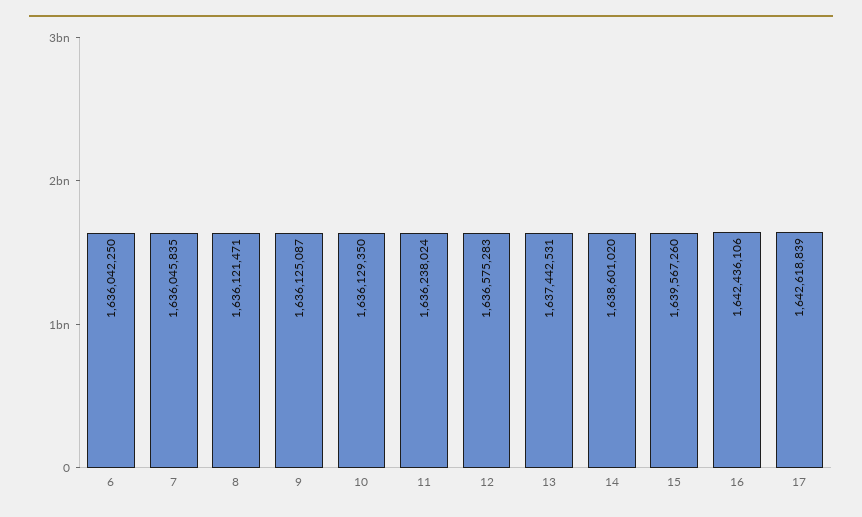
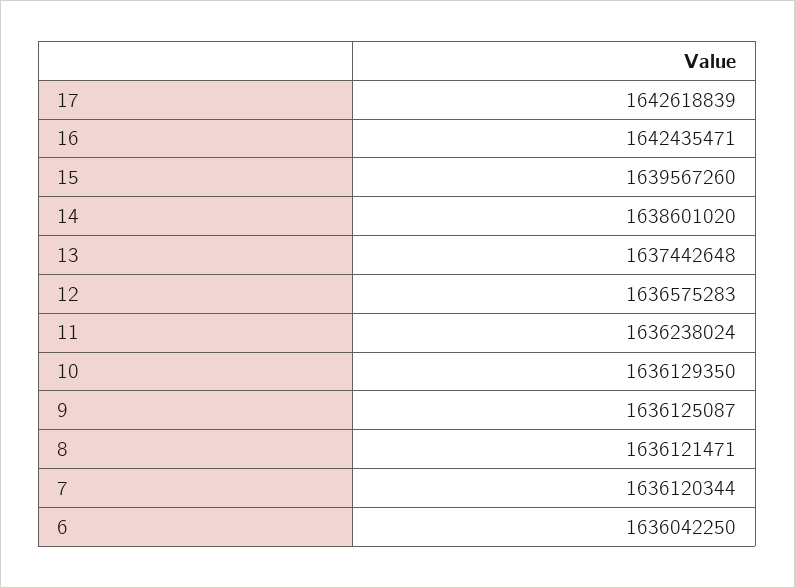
7: 1636045835 -> 1636120344
13: 1637442531 -> 1637442648
16: 1642436106 -> 1642435471

